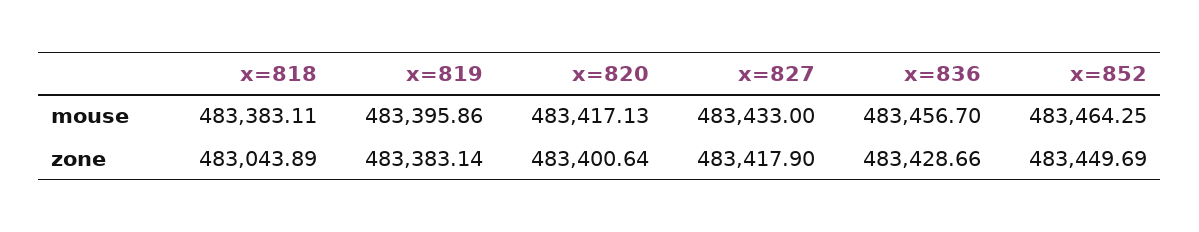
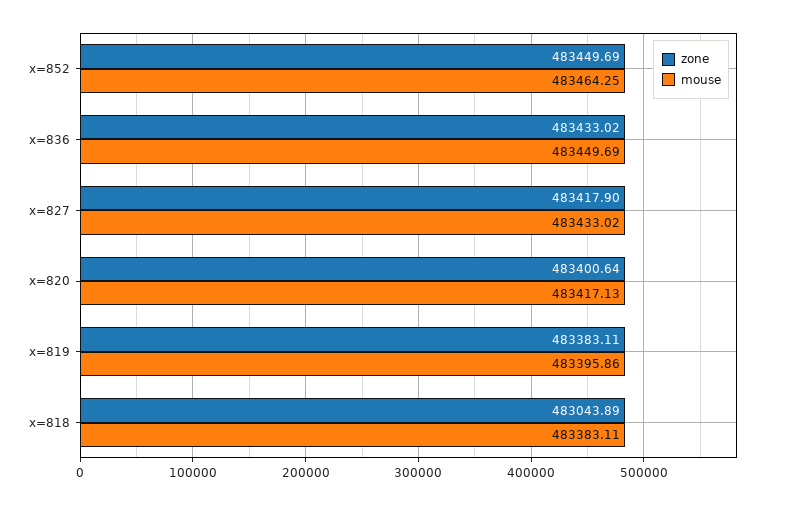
mouse, x=827: 483433 -> 483433.02
mouse, x=836: 483456.7 -> 483449.69
zone, x=819: 483383.14 -> 483383.11
zone, x=836: 483428.66 -> 483433.02

